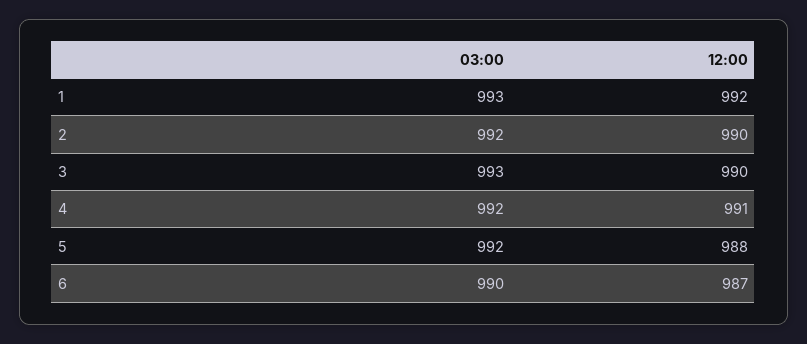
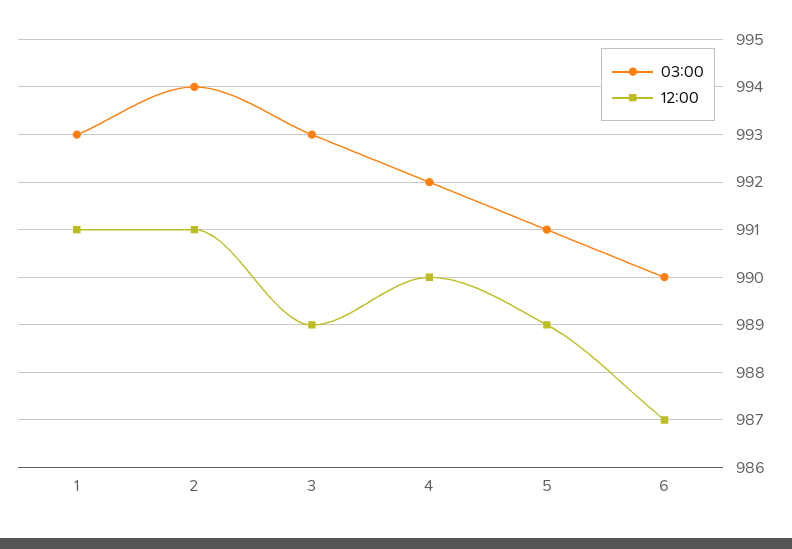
12:00, 1: 992 -> 991
03:00, 2: 992 -> 994
12:00, 2: 990 -> 991
12:00, 3: 990 -> 989
12:00, 4: 991 -> 990
03:00, 5: 992 -> 991
12:00, 5: 988 -> 989

